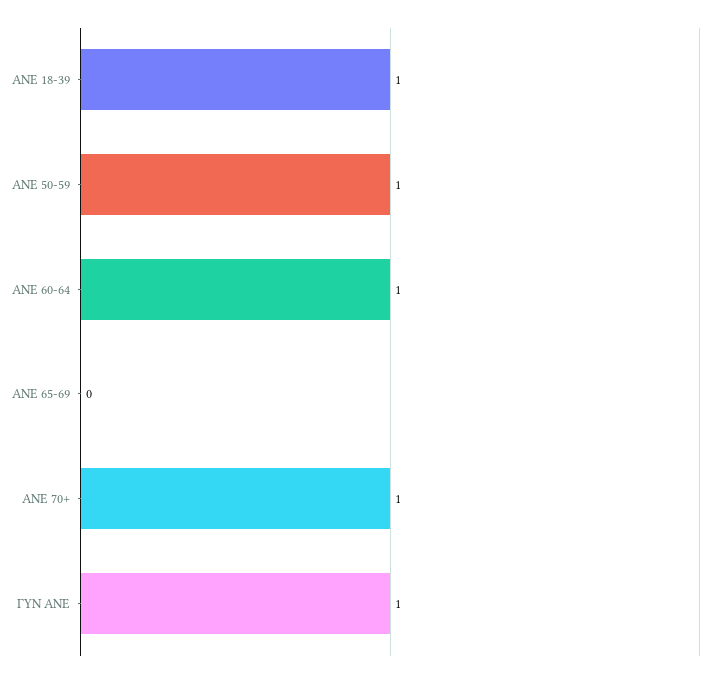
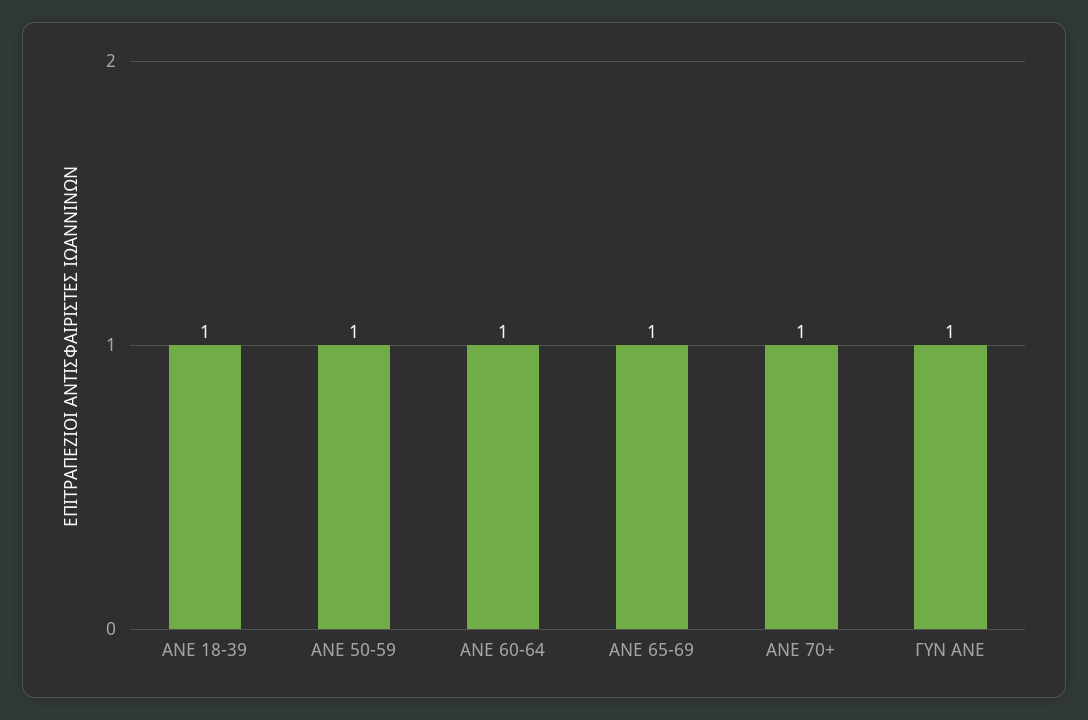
ANE 65-69: 0 -> 1

